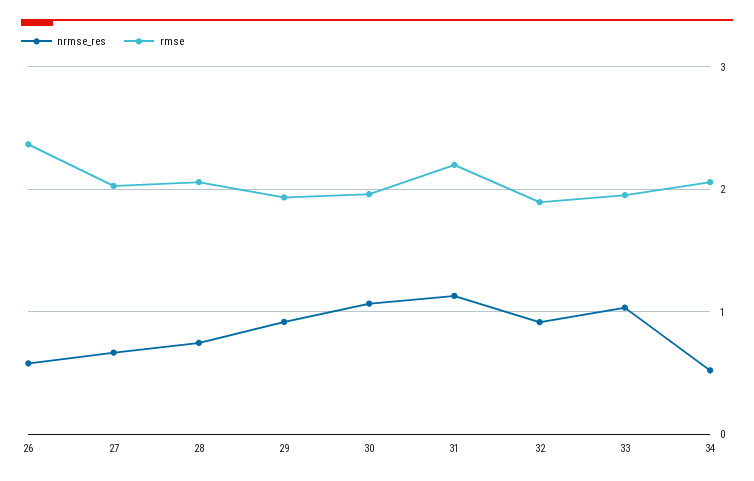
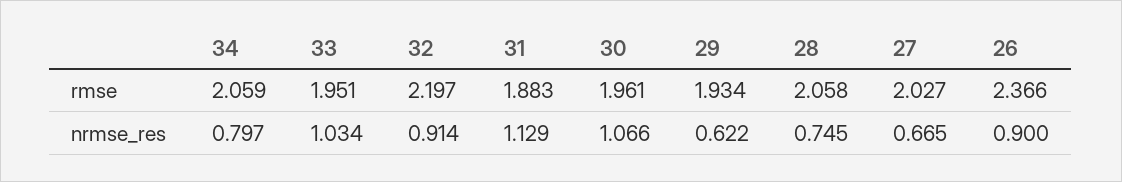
nrmse_res, 26: 0.6 -> 0.9
nrmse_res, 29: 0.9 -> 0.622
rmse, 31: 2.2 -> 1.883
rmse, 32: 1.9 -> 2.197
nrmse_res, 34: 0.5 -> 0.797

